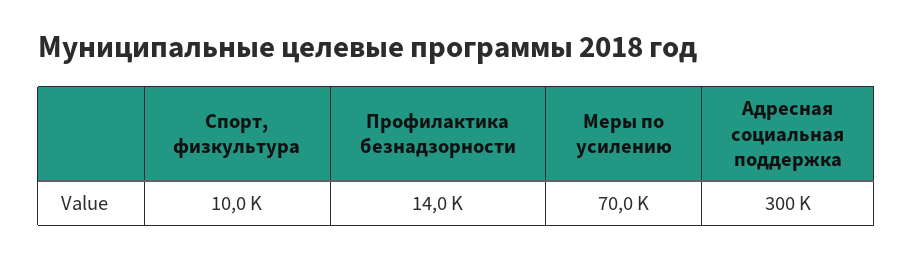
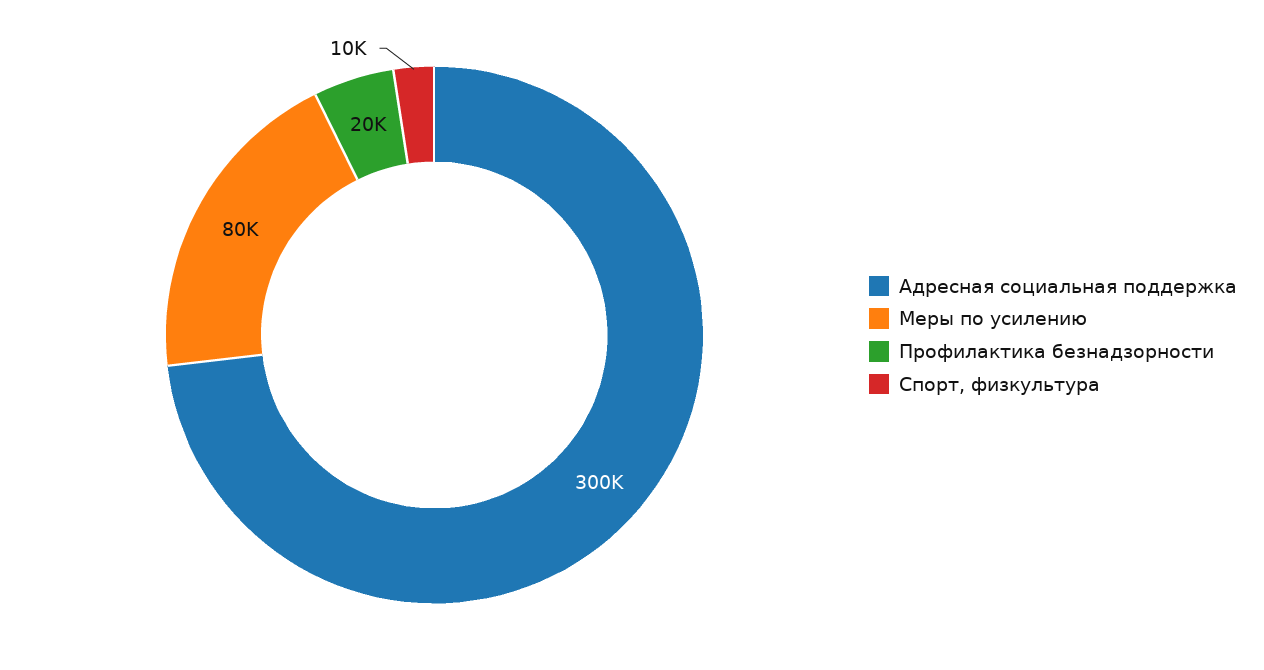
Профилактика безнадзорности: 14000 -> 20000
Меры по усилению: 70000 -> 80000

